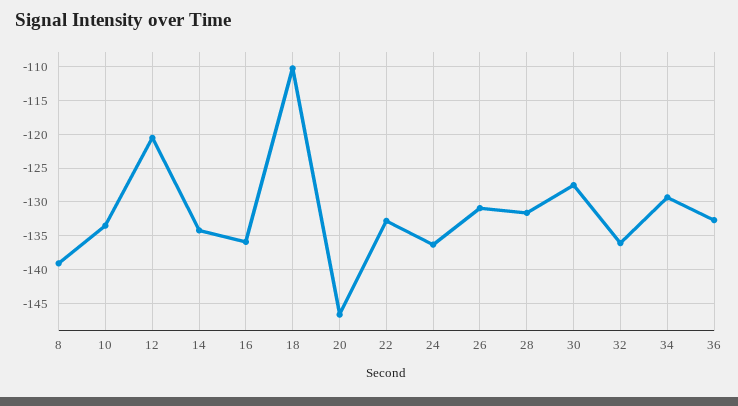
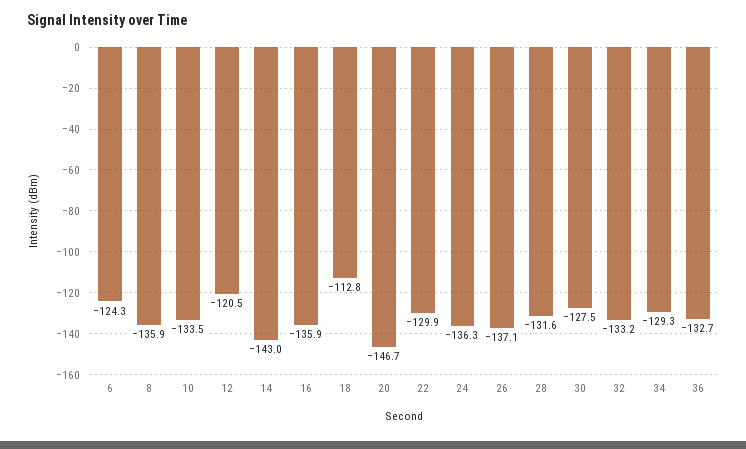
8: -139 -> -135.9
14: -134 -> -143
18: -110 -> -112.8
22: -133 -> -129.9
26: -131 -> -137.1
32: -136 -> -133.2
6: none -> -124.3

